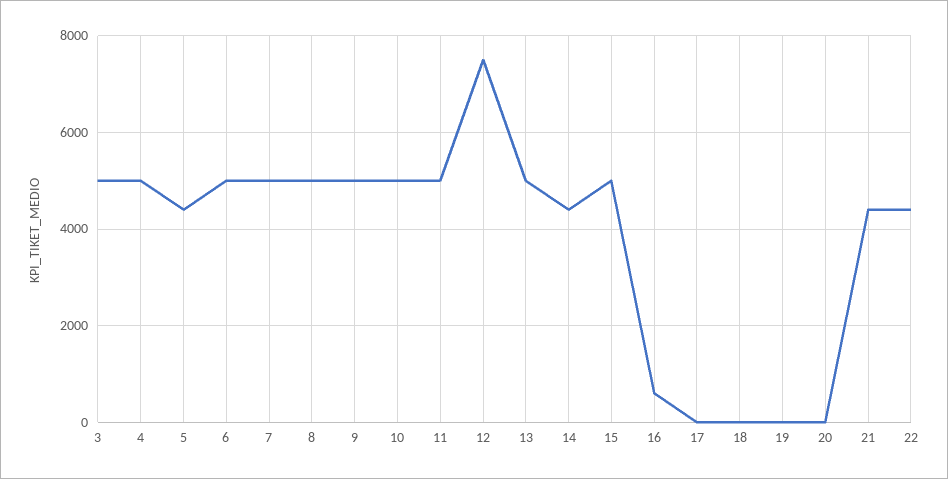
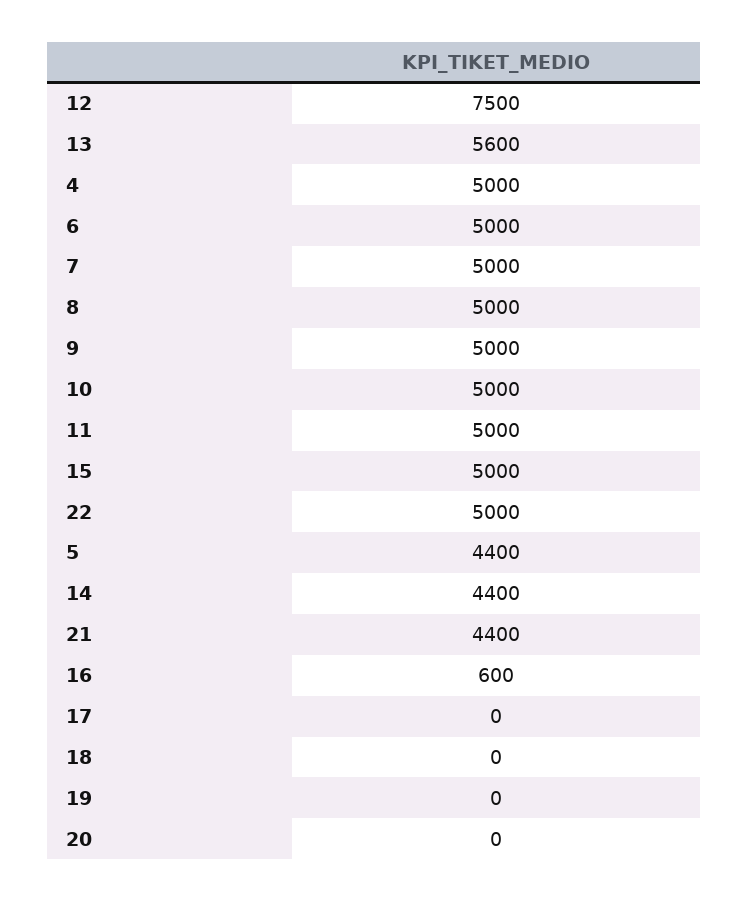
3: 5000 -> none
13: 5000 -> 5600
22: 4400 -> 5000

